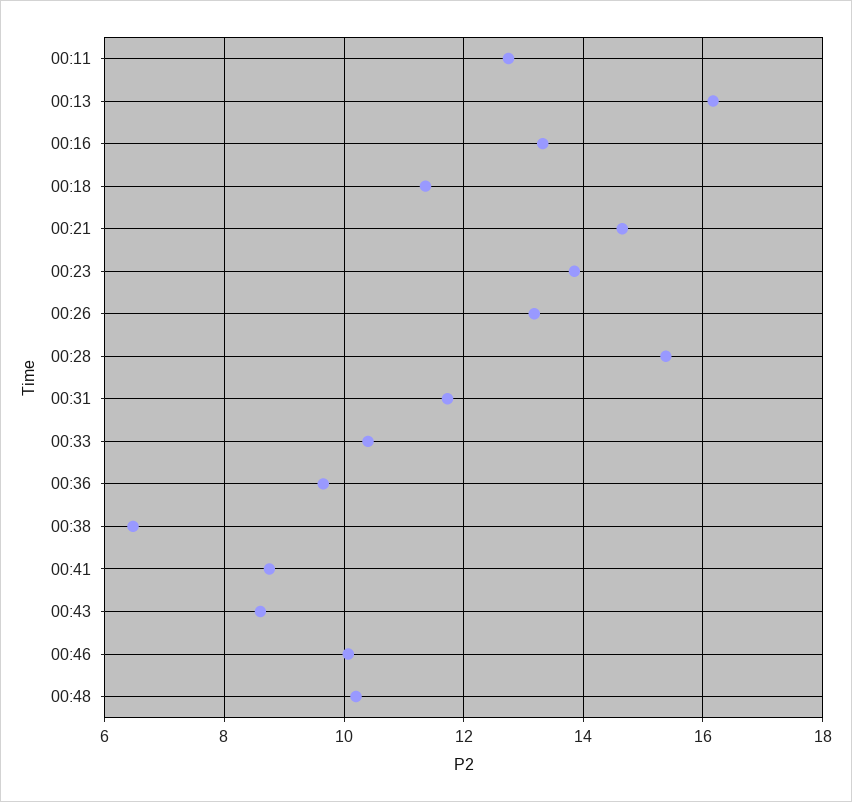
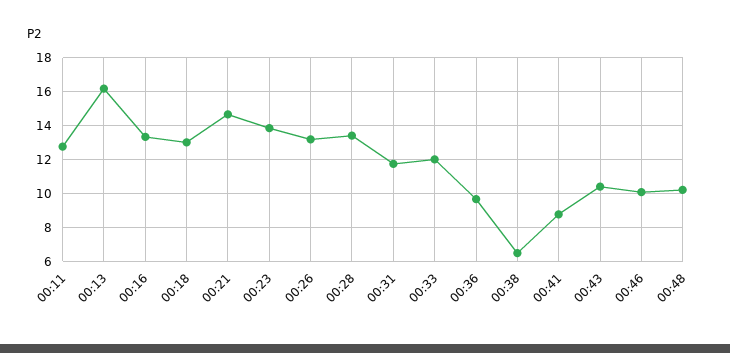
00:18: 11.4 -> 13
00:28: 15.4 -> 13.5
00:33: 10.4 -> 12
00:43: 8.6 -> 10.5

